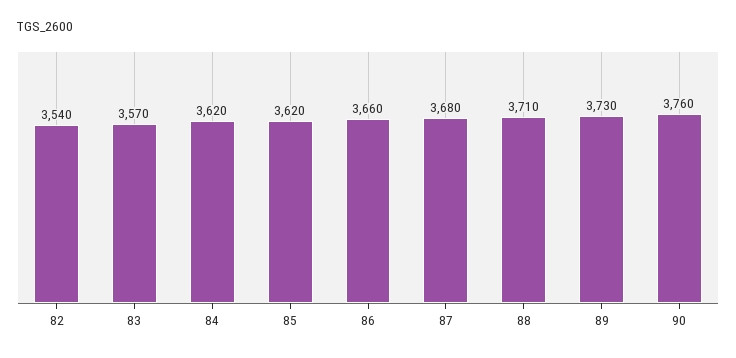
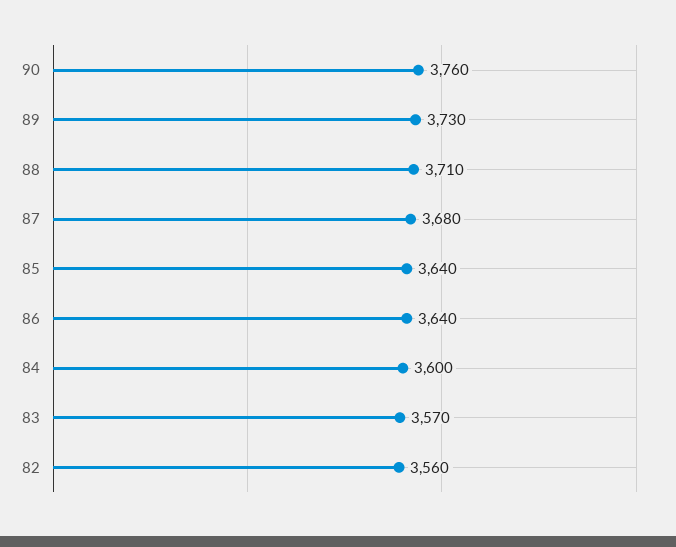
82: 3540 -> 3560
84: 3620 -> 3600
85: 3620 -> 3640
86: 3660 -> 3640

